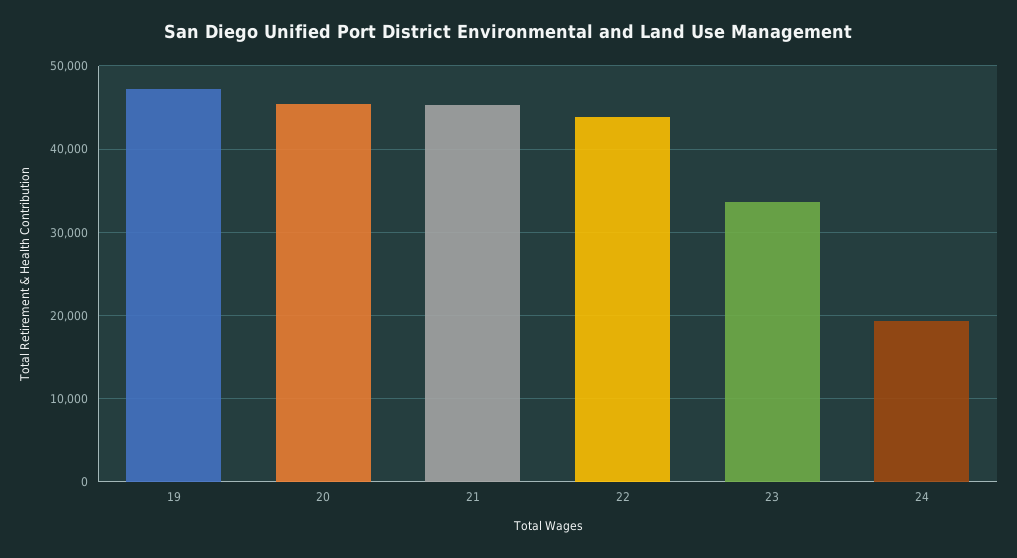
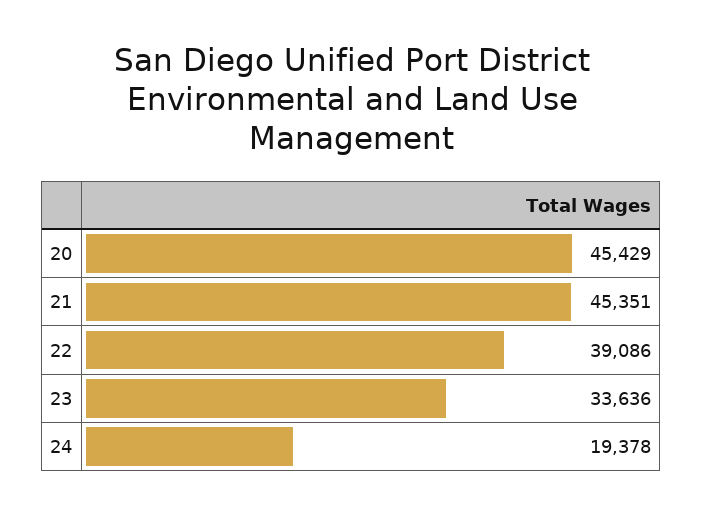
19: 47000 -> none
22: 44000 -> 39086

